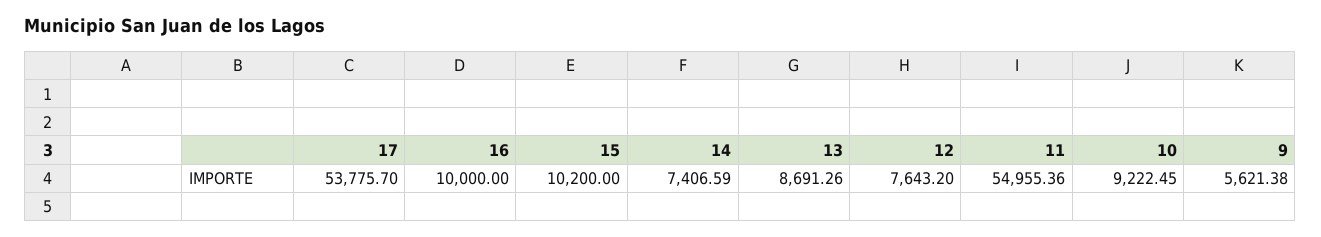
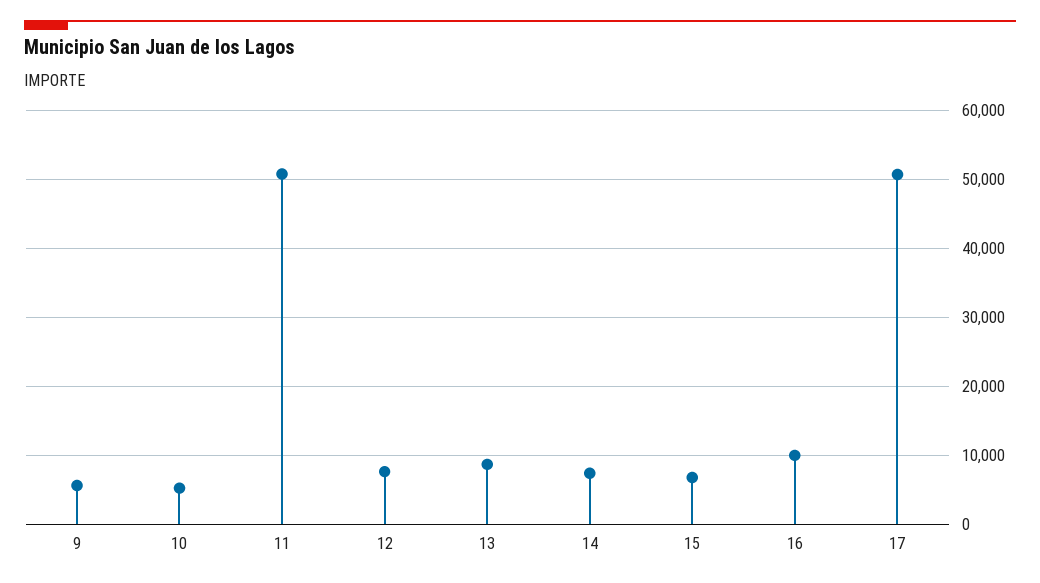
17: 53775.7 -> 51000
15: 10200 -> 7000
11: 54955.36 -> 51000
10: 9222.45 -> 5000

